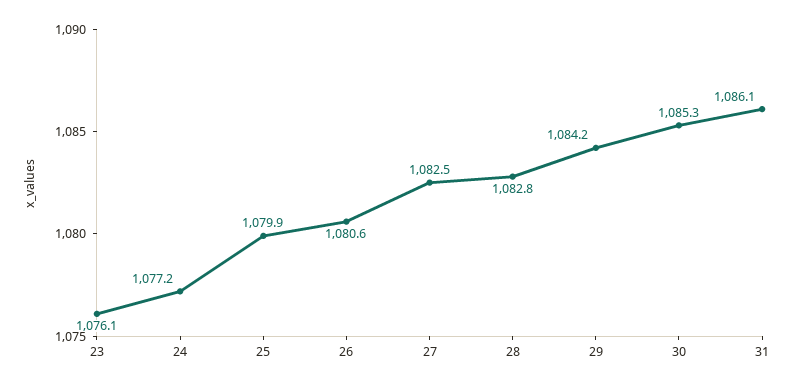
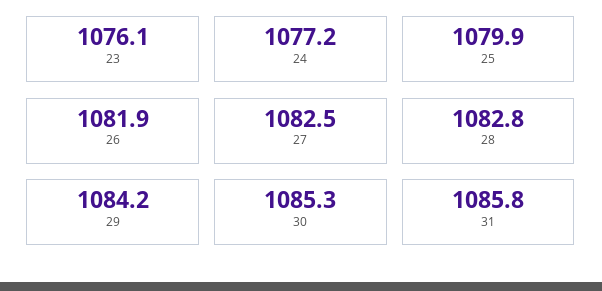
26: 1080.6 -> 1081.9
31: 1086.1 -> 1085.8

